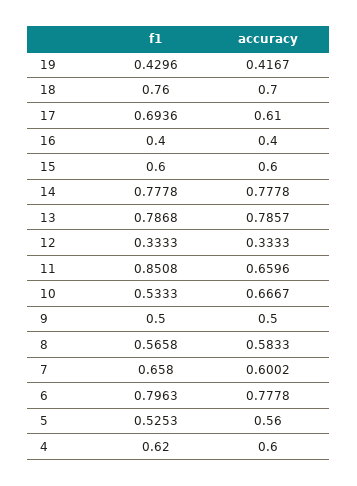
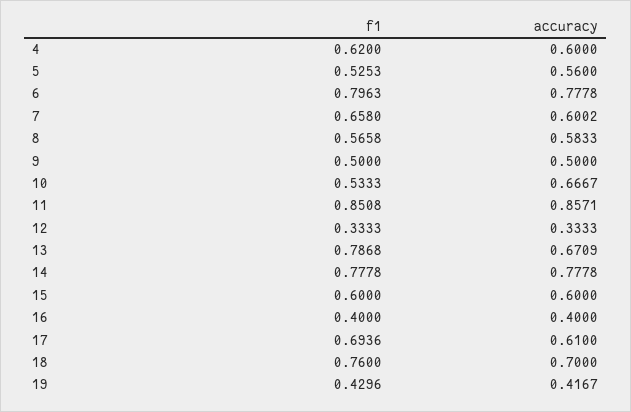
accuracy, 13: 0.7857 -> 0.6709
accuracy, 11: 0.6596 -> 0.8571

